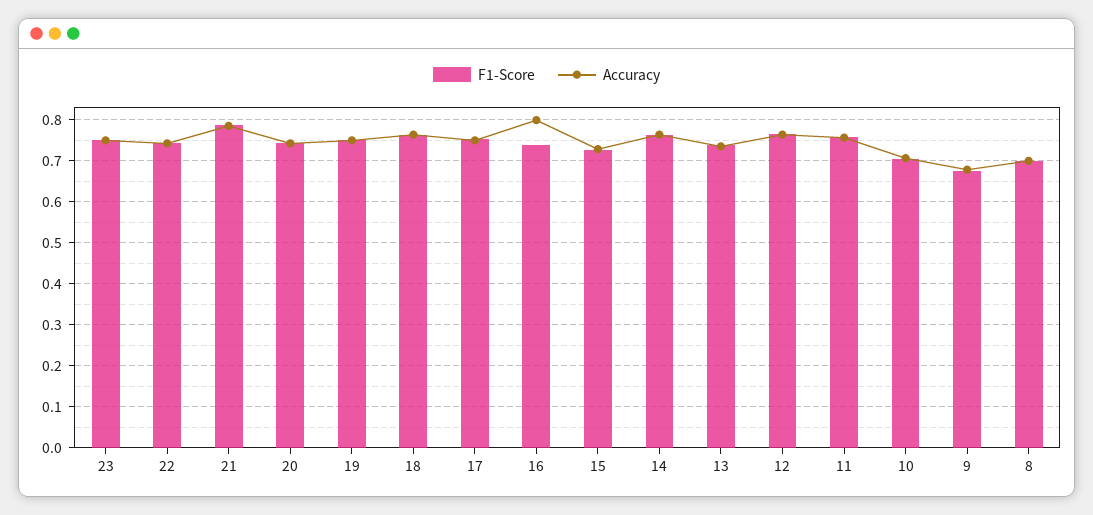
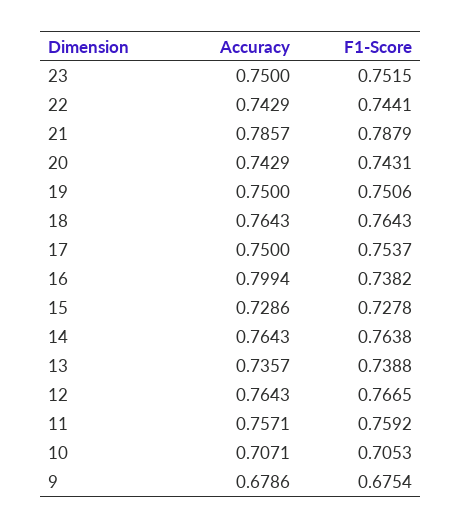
F1-Score, 8: 0.7 -> none
Accuracy, 8: 0.7 -> none

